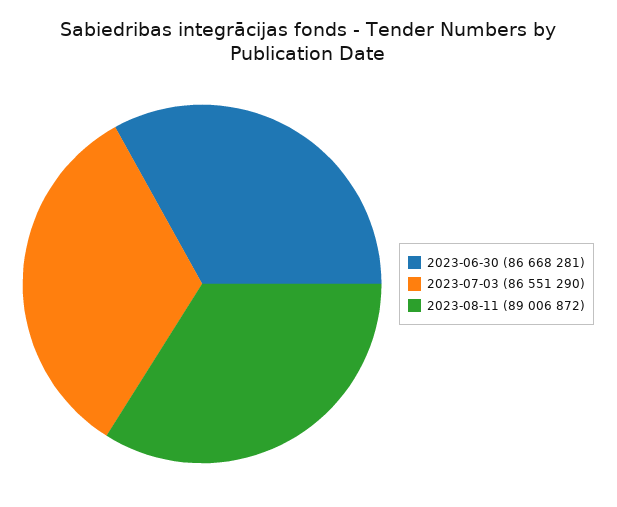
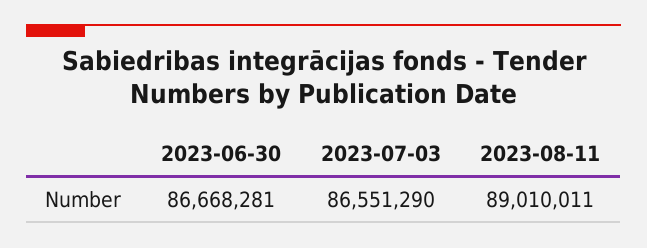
2023-08-11: 89006872 -> 89010011

